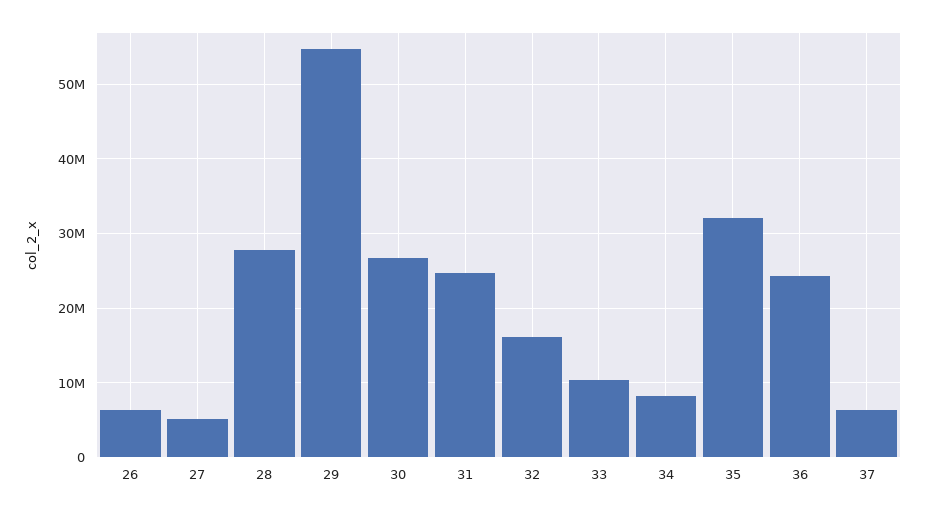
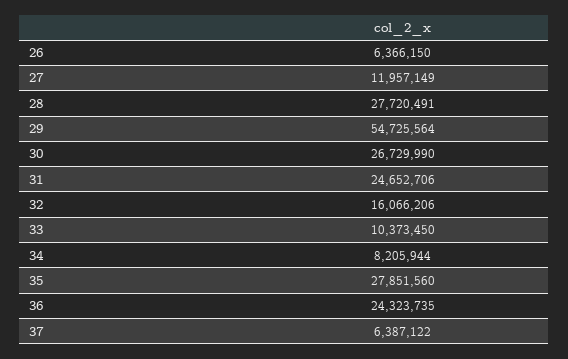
27: 5000000 -> 11957149
35: 32000000 -> 27851560

